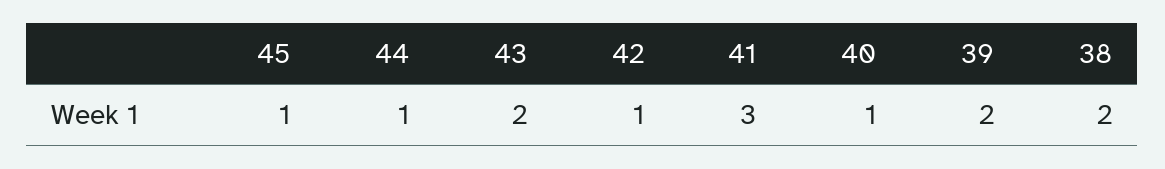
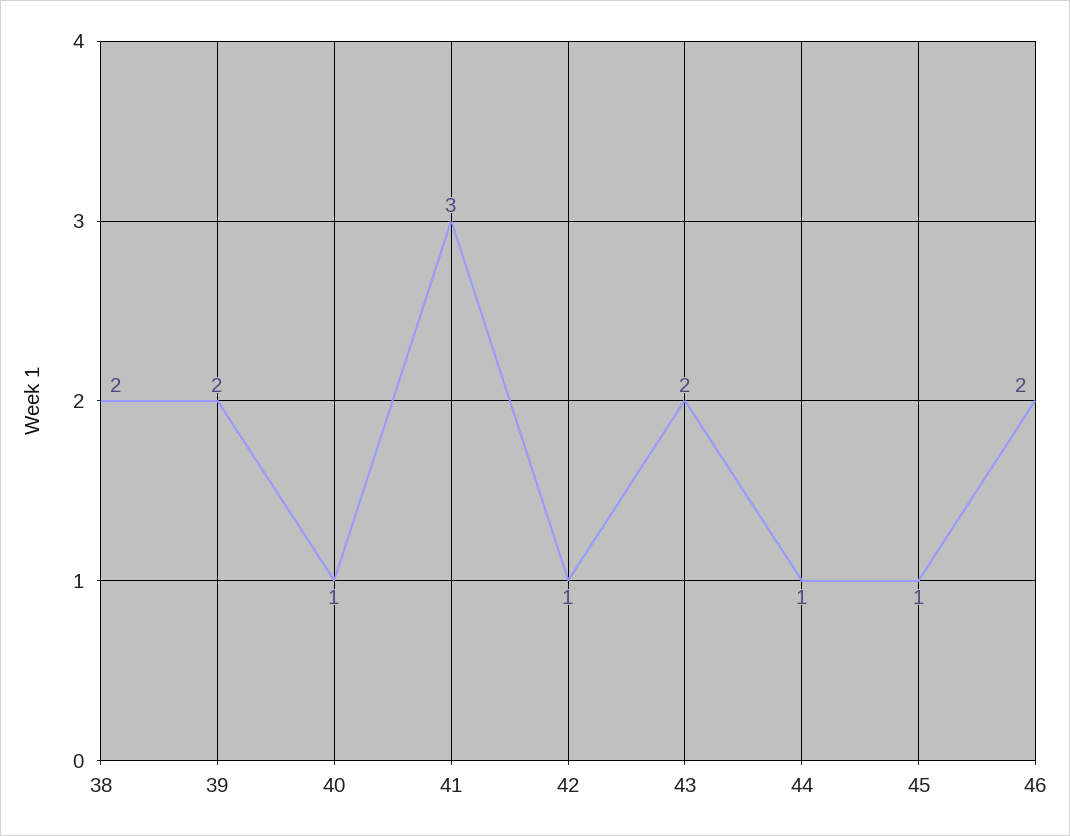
46: none -> 2

